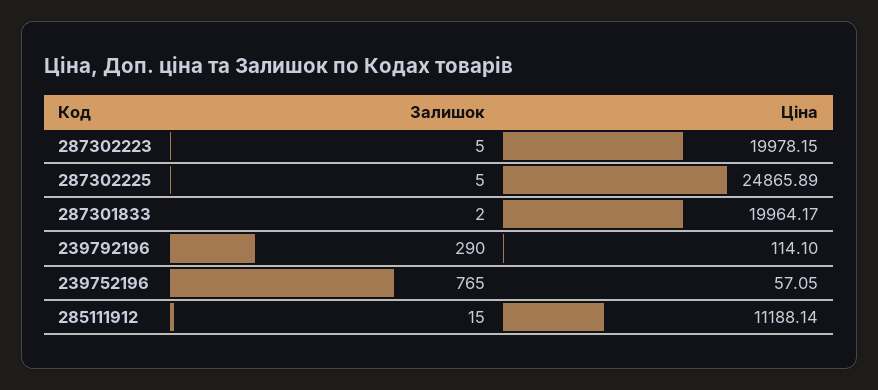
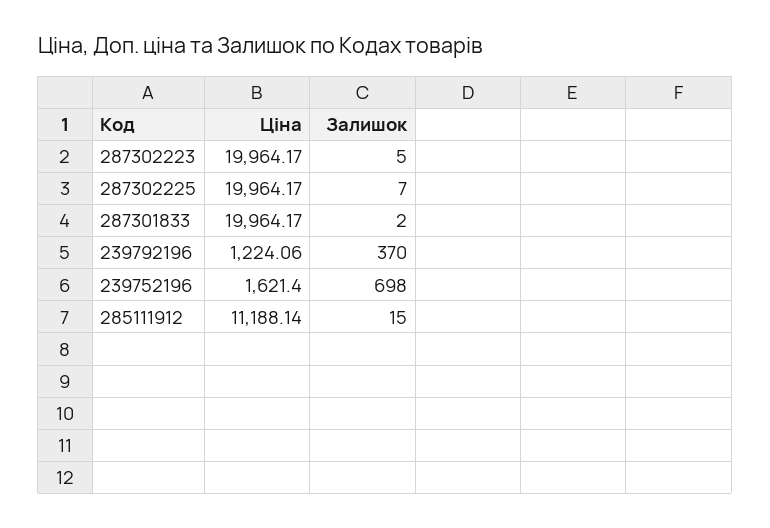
Ціна, 287302223: 19978.15 -> 19964.17
Залишок, 287302225: 5 -> 7
Ціна, 287302225: 24865.89 -> 19964.17
Залишок, 239792196: 290 -> 370
Ціна, 239792196: 114.1 -> 1224.06
Залишок, 239752196: 765 -> 698
Ціна, 239752196: 57.05 -> 1621.4

